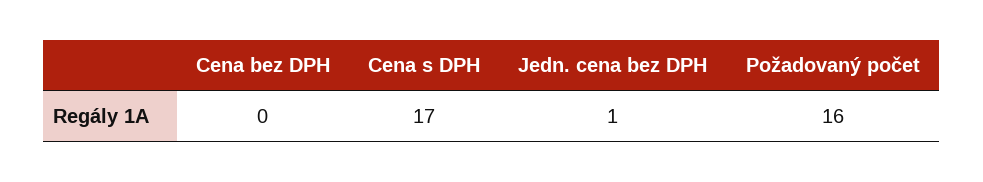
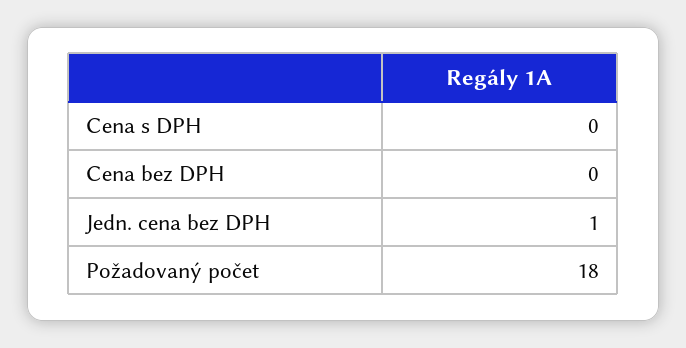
Cena s DPH: 17 -> 0
Požadovaný počet: 16 -> 18

